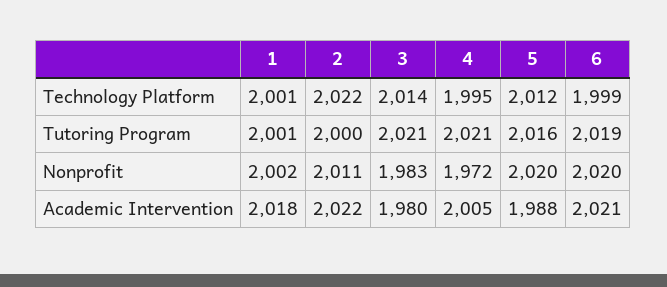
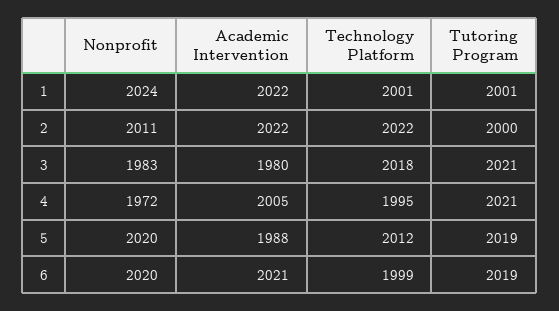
3, Technology Platform: 2014 -> 2018
5, Tutoring Program: 2016 -> 2019
1, Nonprofit: 2002 -> 2024
1, Academic Intervention: 2018 -> 2022

